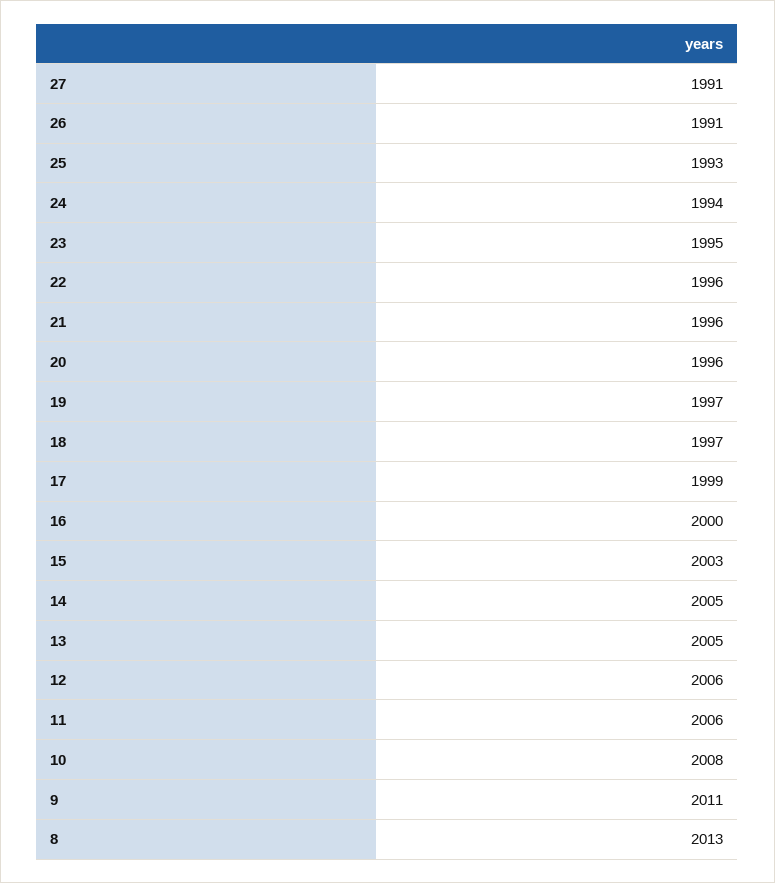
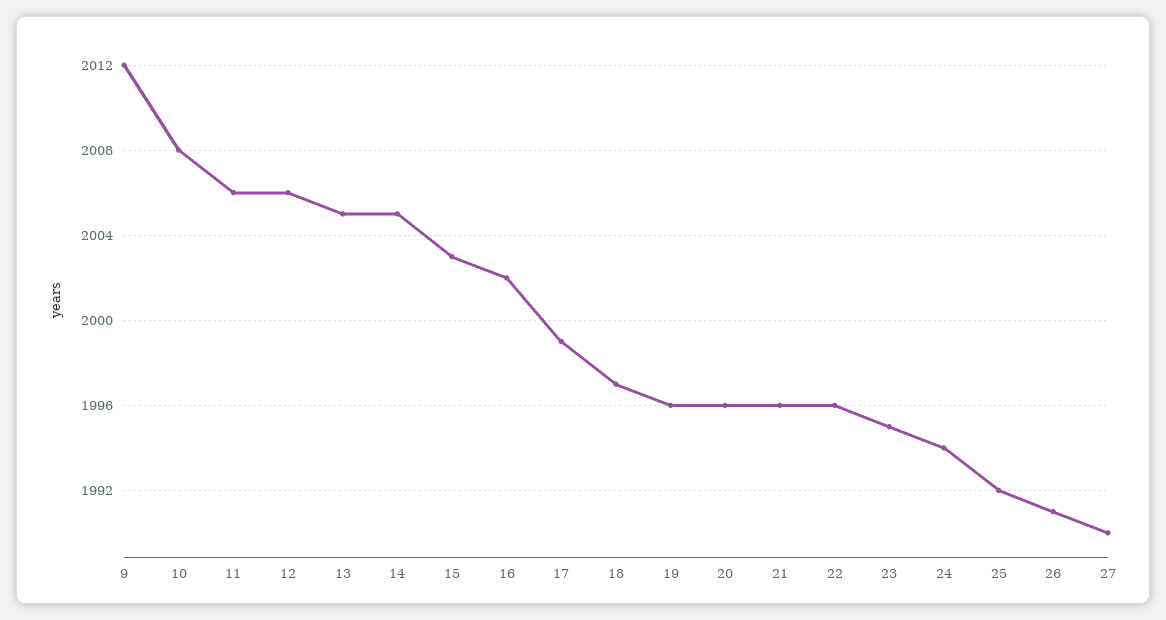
27: 1991 -> 1990
25: 1993 -> 1992
19: 1997 -> 1996
16: 2000 -> 2002
9: 2011 -> 2012
8: 2013 -> none

